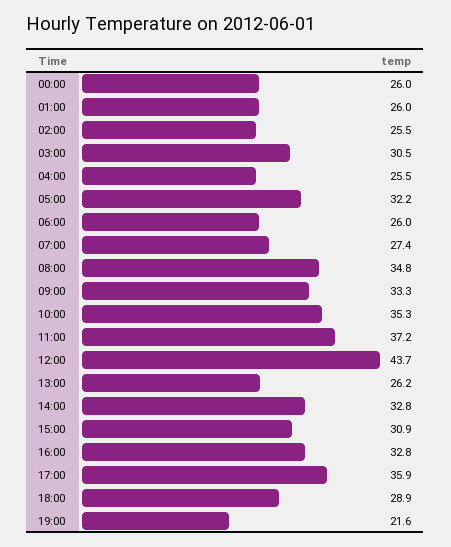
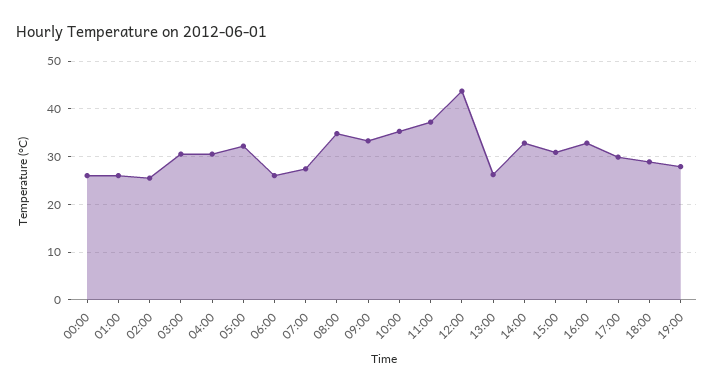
04:00: 25.5 -> 30
17:00: 35.9 -> 30
19:00: 21.6 -> 28

